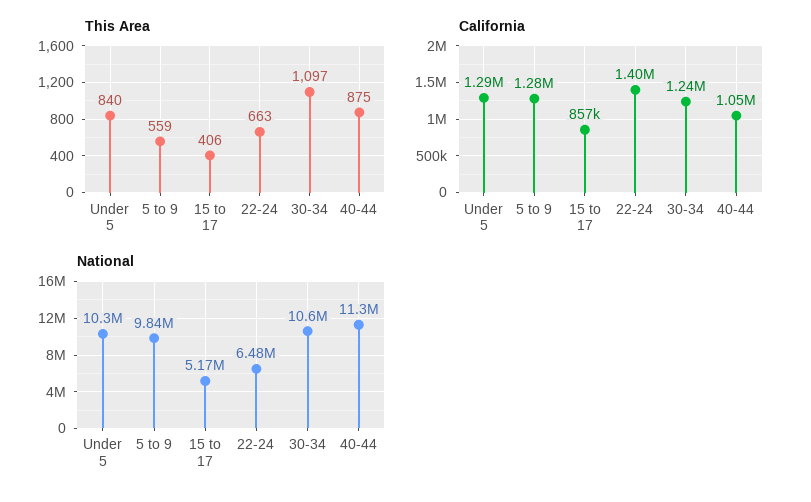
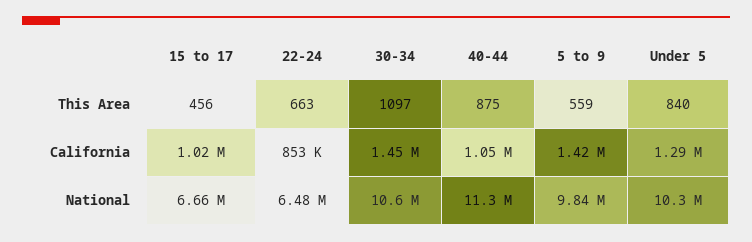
This Area, 15 to 17: 406 -> 456
California, 5 to 9: 1280000 -> 1420000
California, 15 to 17: 857000 -> 1020000
California, 22-24: 1400000 -> 853000
California, 30-34: 1240000 -> 1450000
National, 15 to 17: 5170000 -> 6660000

